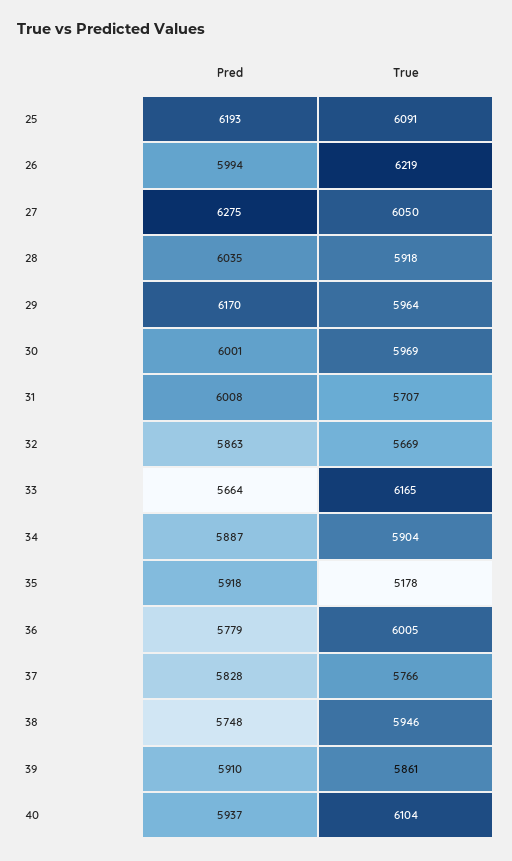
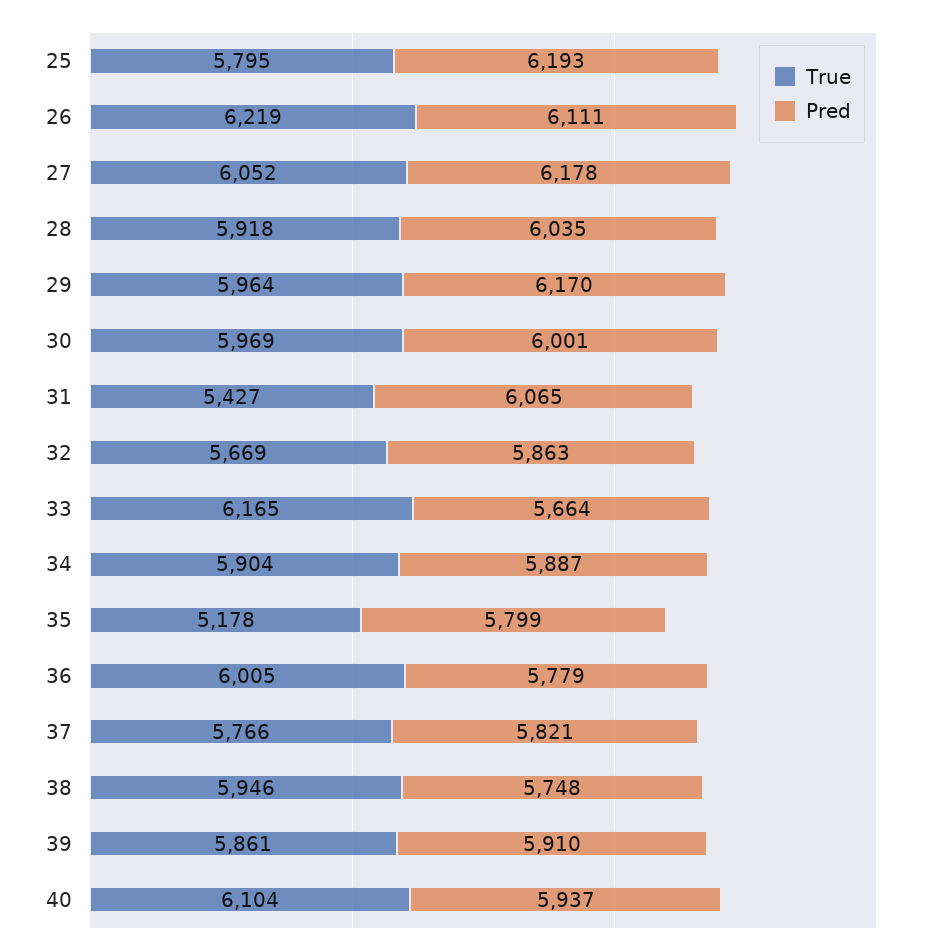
True, 25: 6091 -> 5795
Pred, 26: 5994 -> 6111
Pred, 27: 6275 -> 6178
True, 27: 6050 -> 6052
Pred, 31: 6008 -> 6065
True, 31: 5707 -> 5427
Pred, 35: 5918 -> 5799
Pred, 37: 5828 -> 5821

